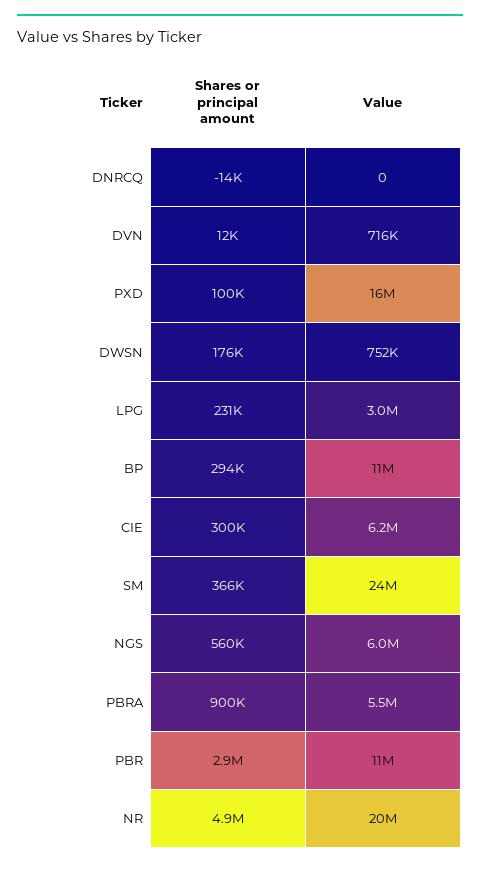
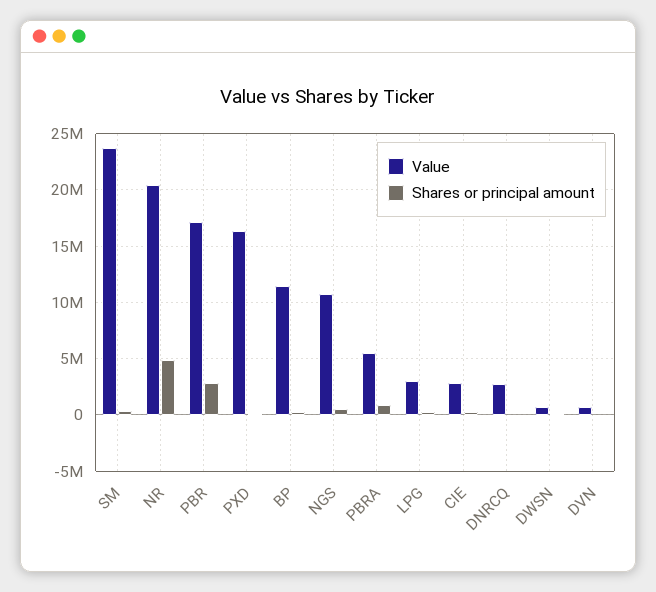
Value, DNRCQ: 0 -> 3000000
Value, CIE: 6200000 -> 3000000
Value, NGS: 6000000 -> 11000000
Value, PBR: 11000000 -> 17000000

